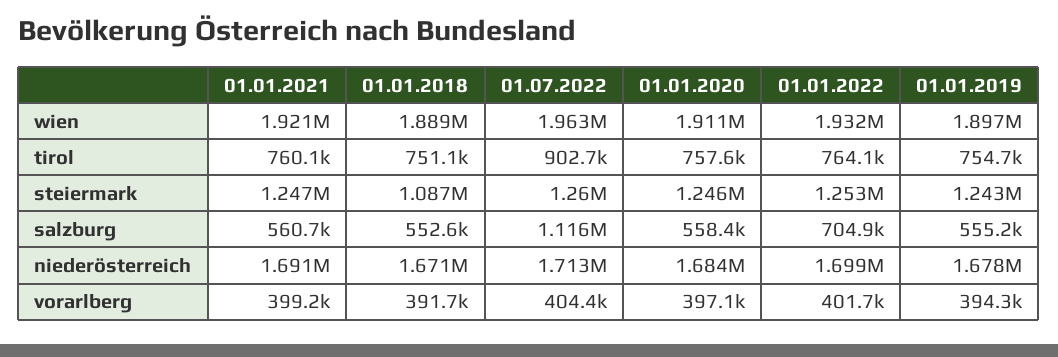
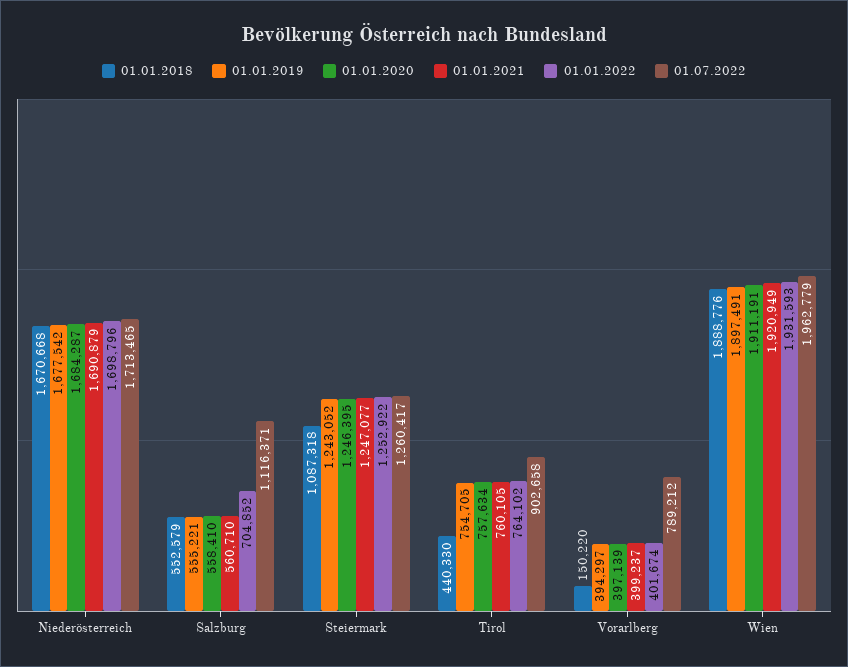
01.01.2018, tirol: 751100 -> 440330
01.01.2018, vorarlberg: 391700 -> 150220
01.07.2022, vorarlberg: 404400 -> 789212

